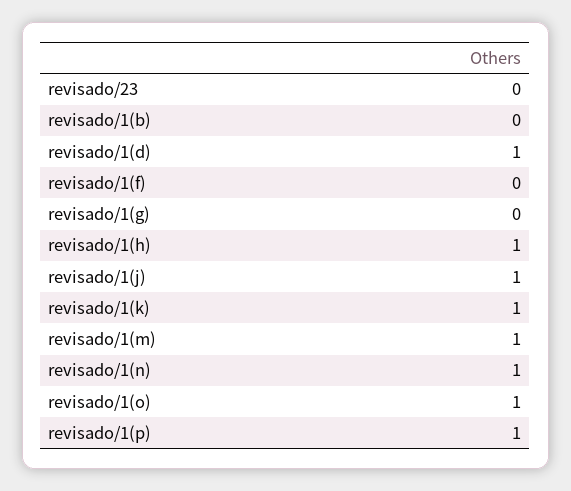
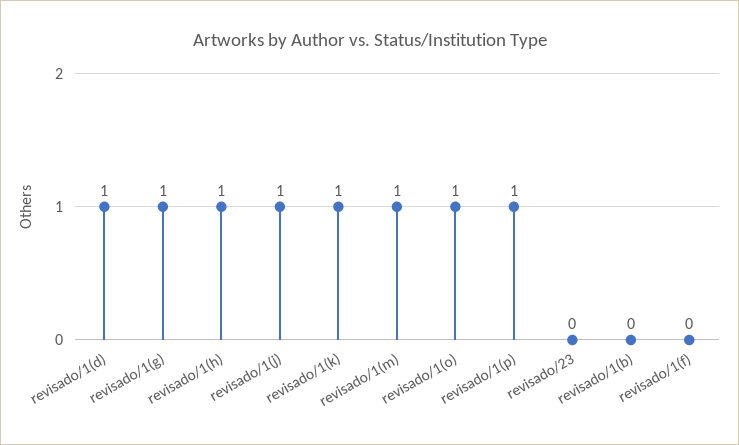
revisado/1(g): 0 -> 1
revisado/1(n): 1 -> none

